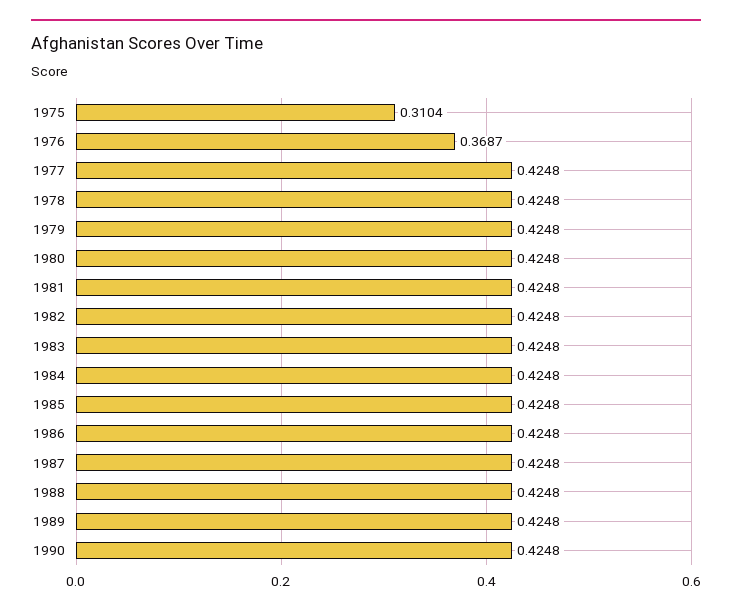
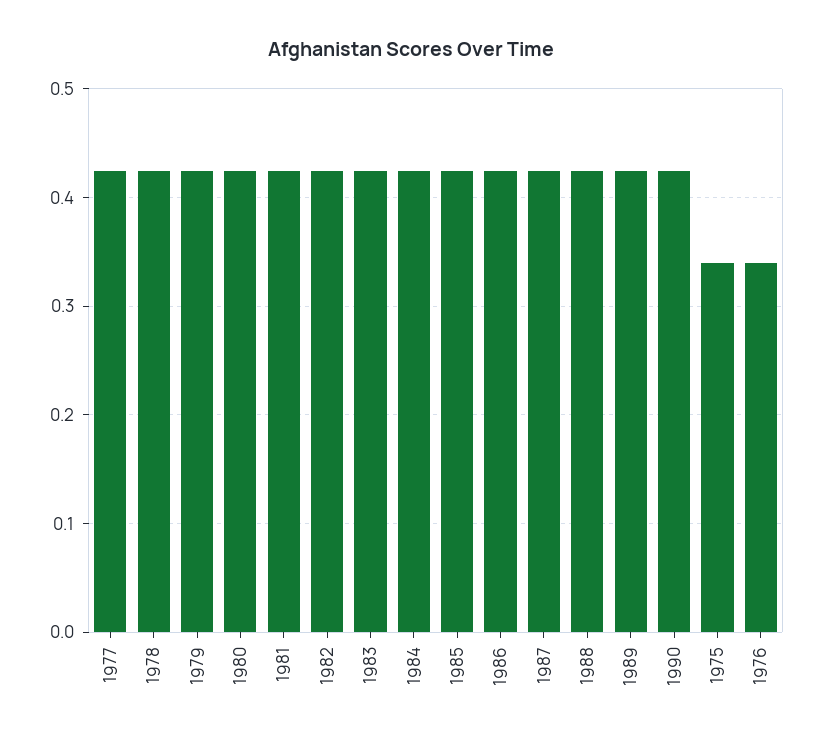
1975: 0.3104 -> 0.34
1976: 0.3687 -> 0.34

